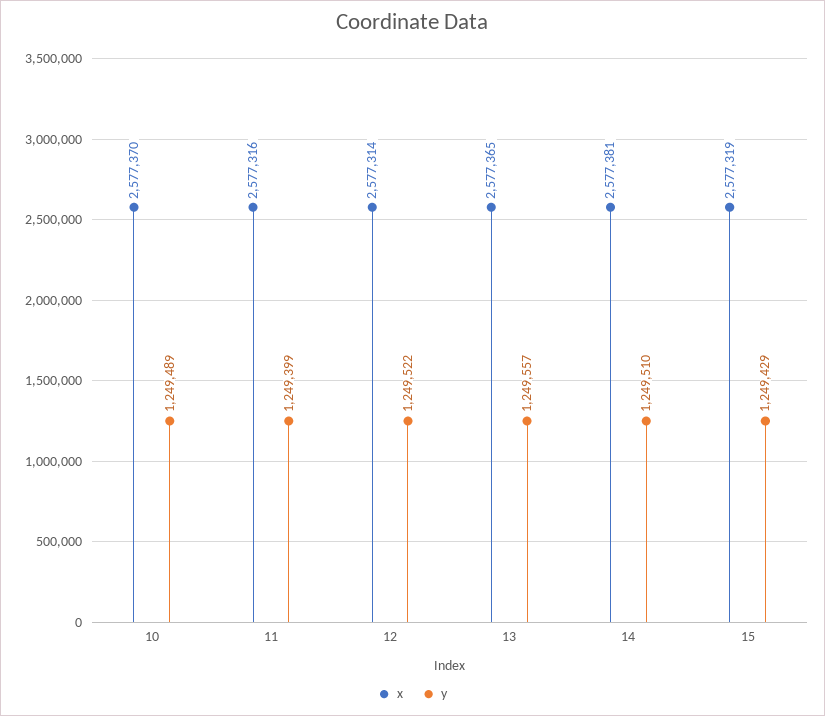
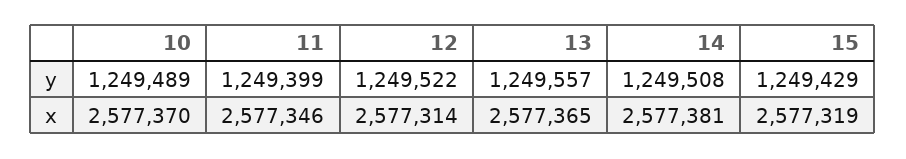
x, 11: 2577316 -> 2577346
y, 14: 1249510 -> 1249508

